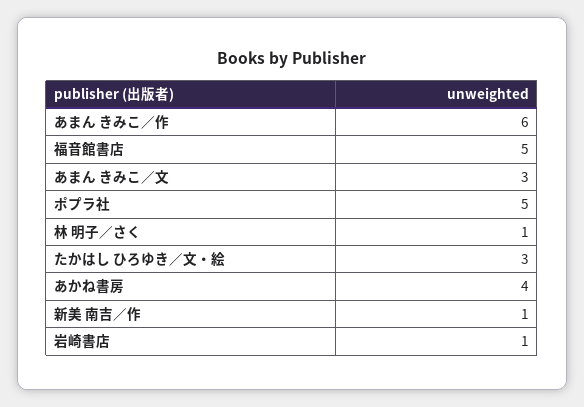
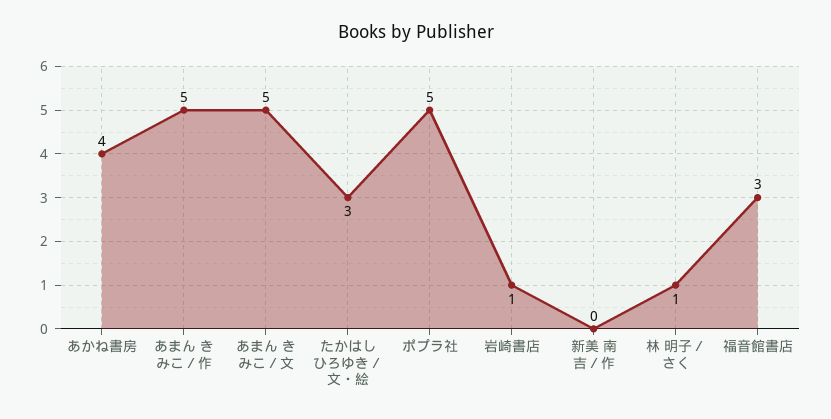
あまん きみこ／作: 6 -> 5
福音館書店: 5 -> 3
あまん きみこ／文: 3 -> 5
新美 南吉／作: 1 -> 0

